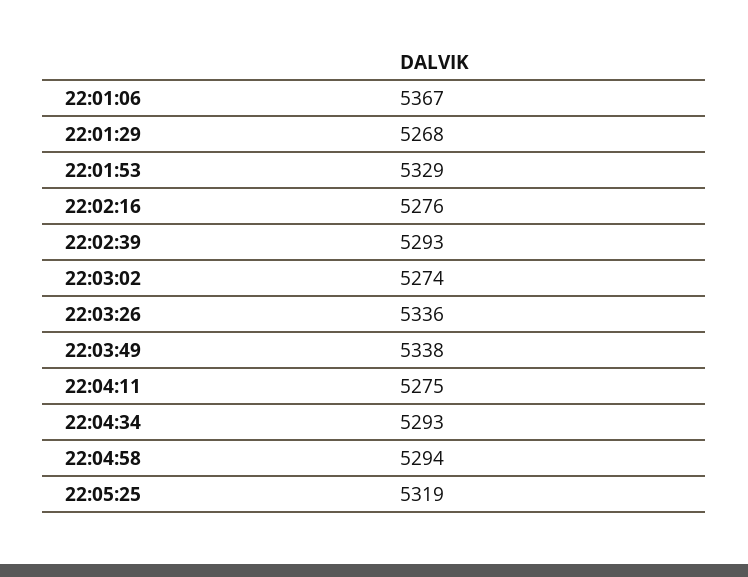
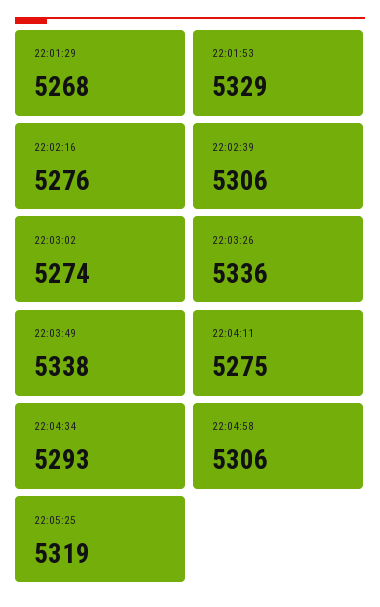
22:01:06: 5367 -> none
22:02:39: 5293 -> 5306
22:04:58: 5294 -> 5306

